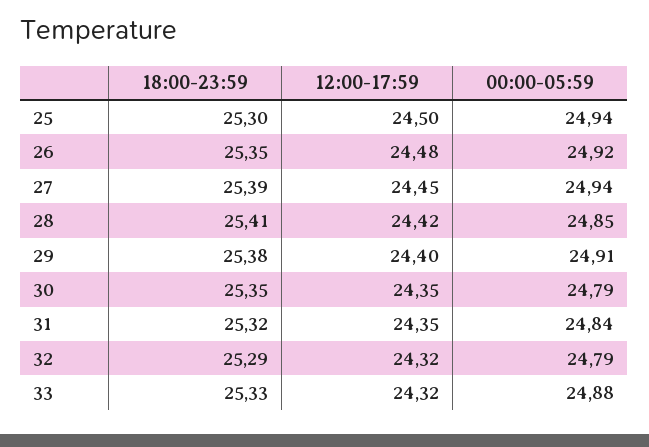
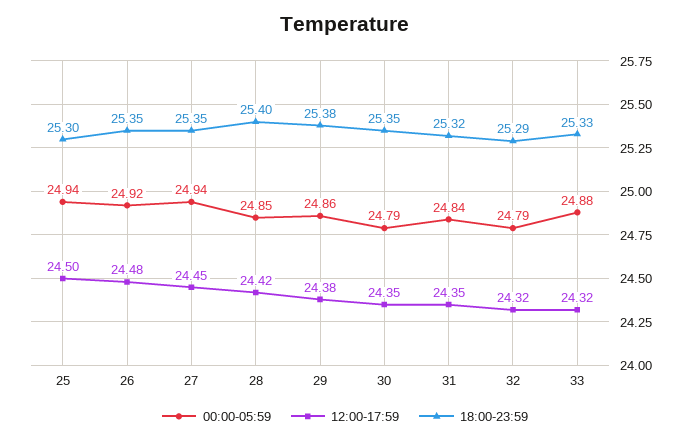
18:00-23:59, 27: 25.39 -> 25.35
18:00-23:59, 28: 25.41 -> 25.4
12:00-17:59, 29: 24.4 -> 24.38
00:00-05:59, 29: 24.91 -> 24.86

